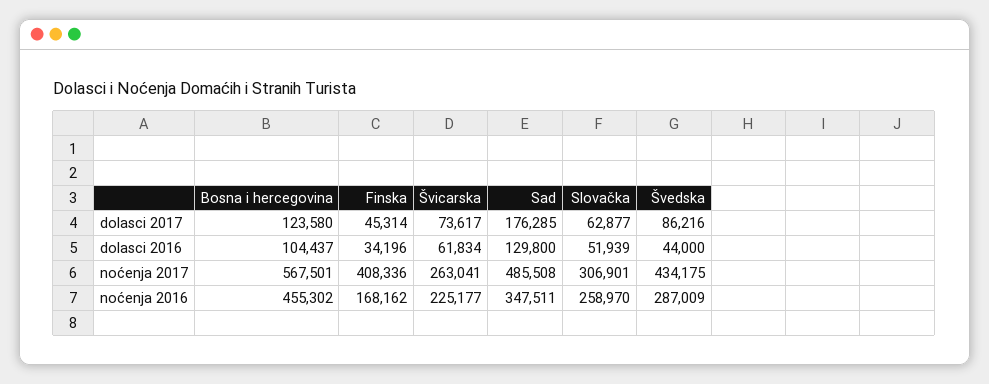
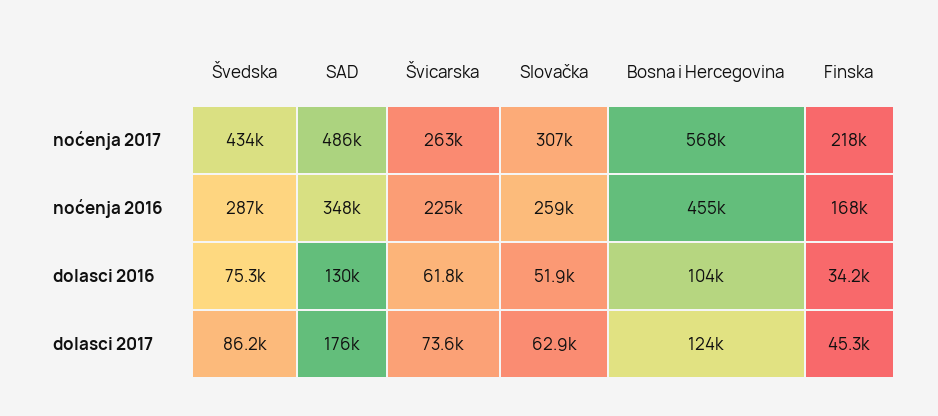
Švedska, dolasci 2016: 44000 -> 75300
Finska, noćenja 2017: 408336 -> 218000

